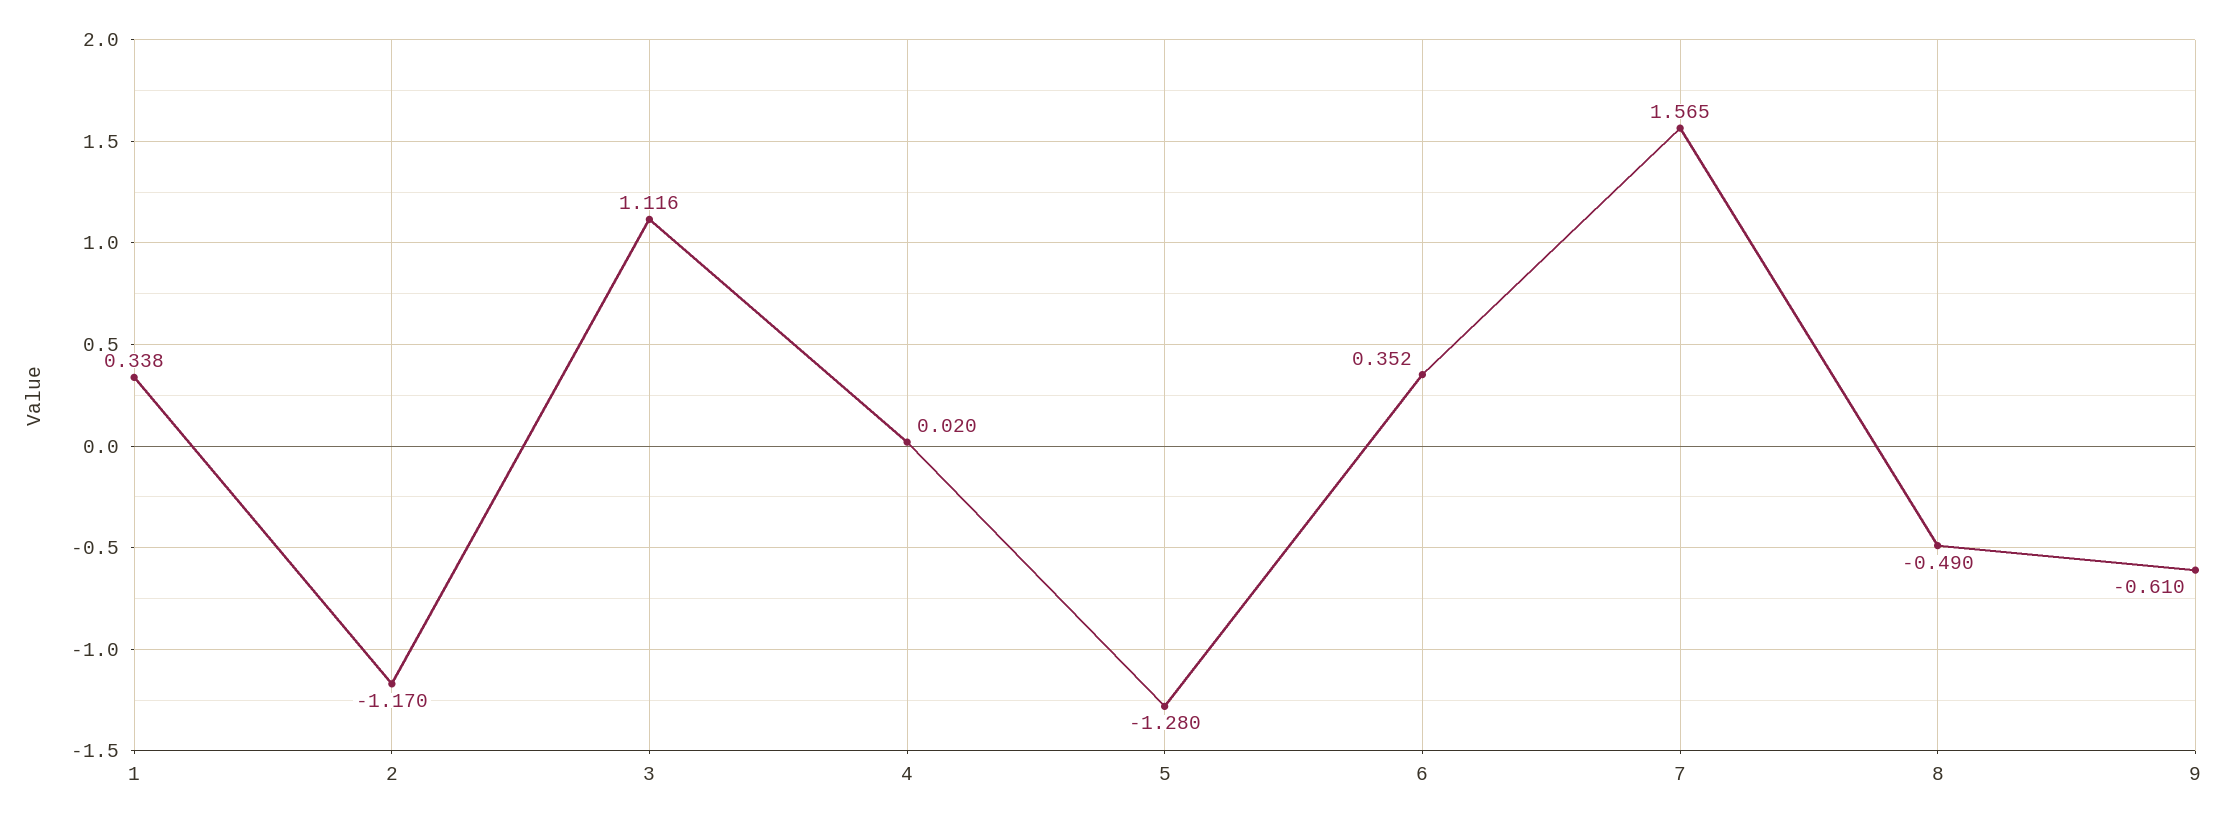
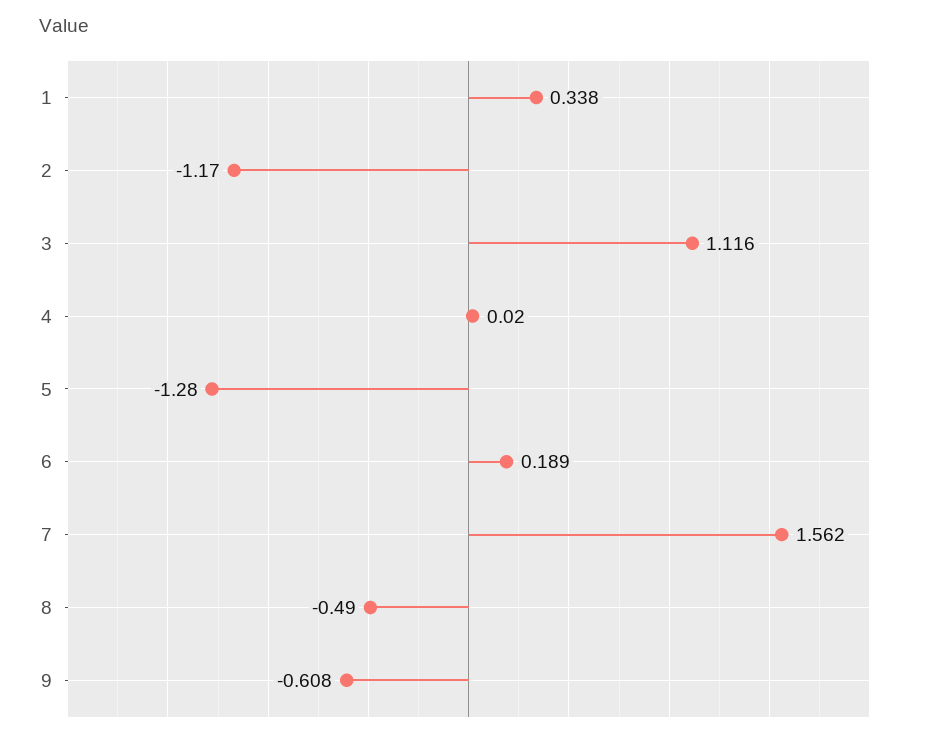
6: 0.352 -> 0.189
7: 1.565 -> 1.562
9: -0.61 -> -0.608

